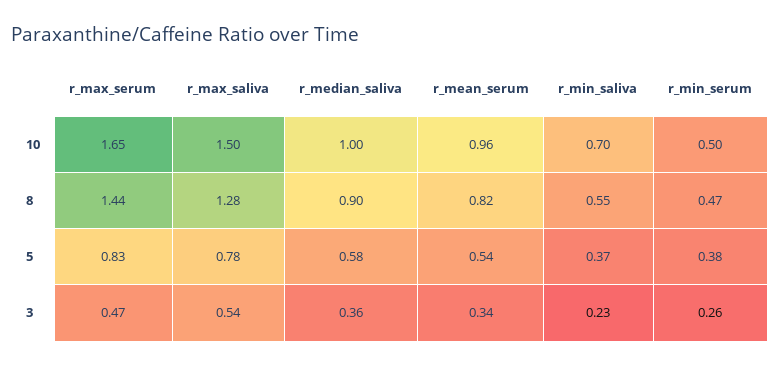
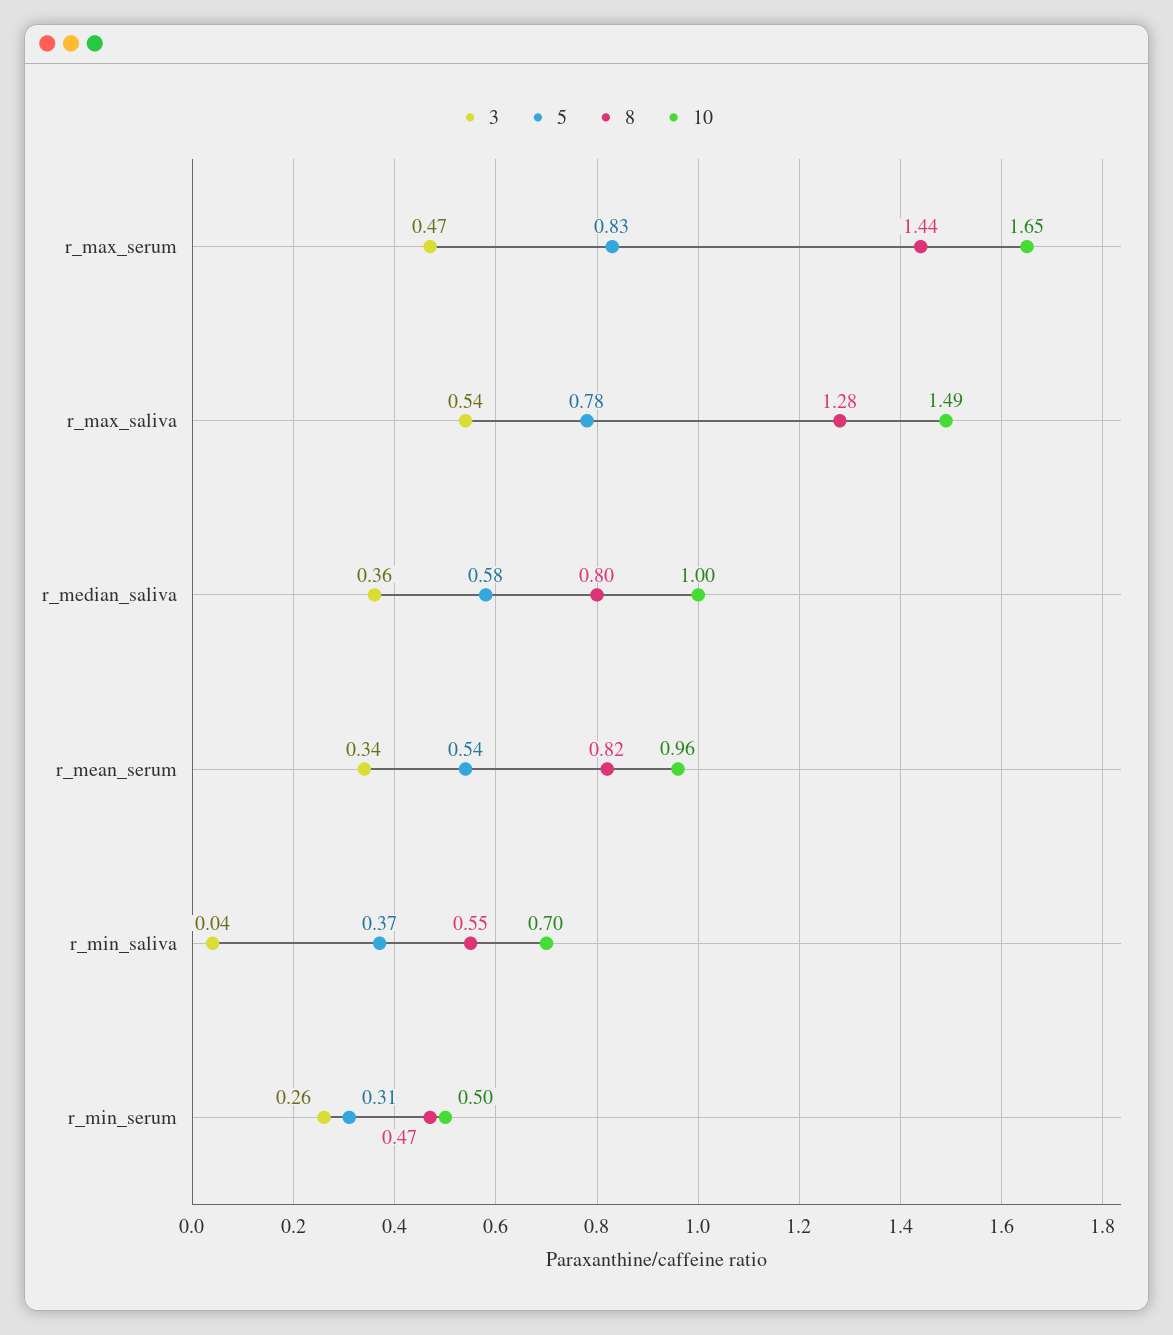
10, r_max_saliva: 1.5 -> 1.49
8, r_median_saliva: 0.9 -> 0.8
5, r_min_serum: 0.38 -> 0.31
3, r_min_saliva: 0.23 -> 0.04

